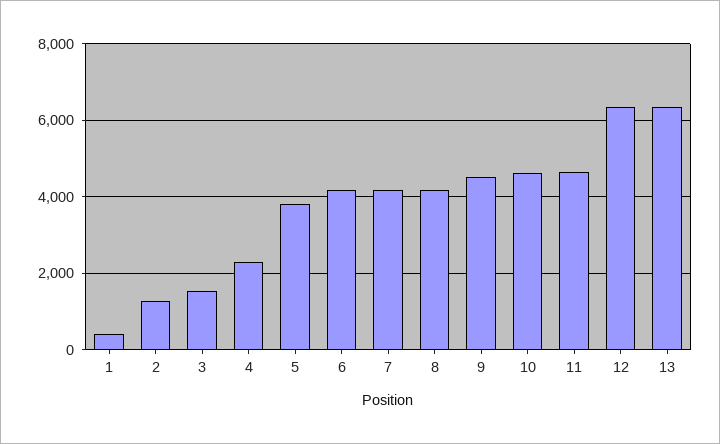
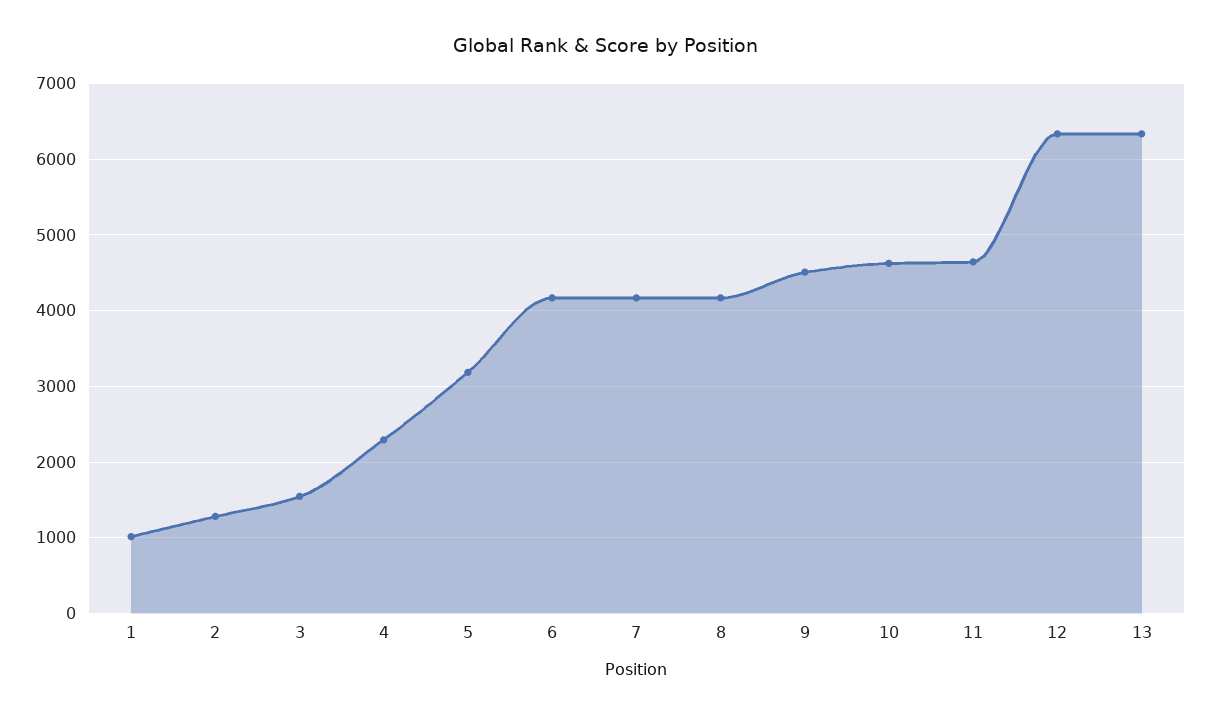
1: 400 -> 1000
5: 3800 -> 3200

